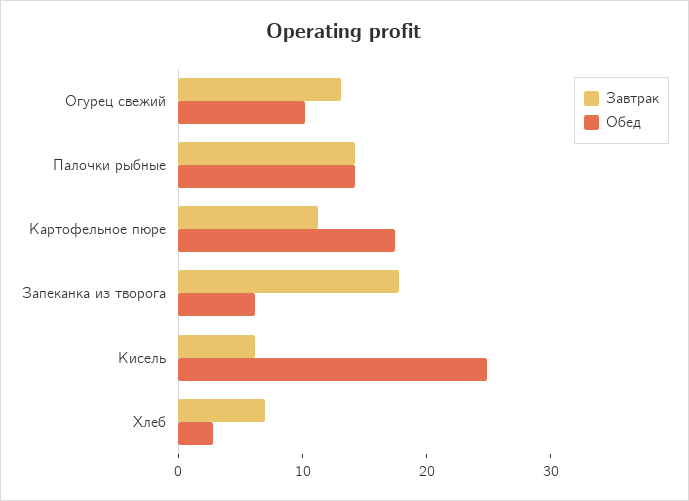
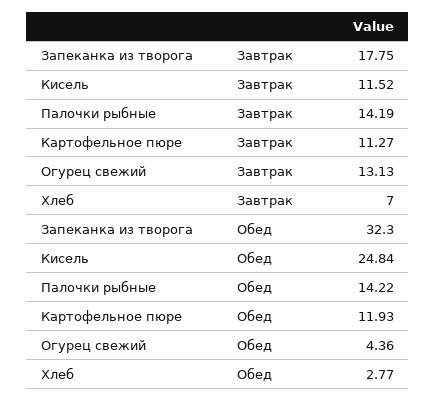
Обед, Огурец свежий: 10 -> 4.36
Обед, Картофельное пюре: 18 -> 11.93
Обед, Запеканка из творога: 6 -> 32.3
Завтрак, Кисель: 6 -> 11.52

